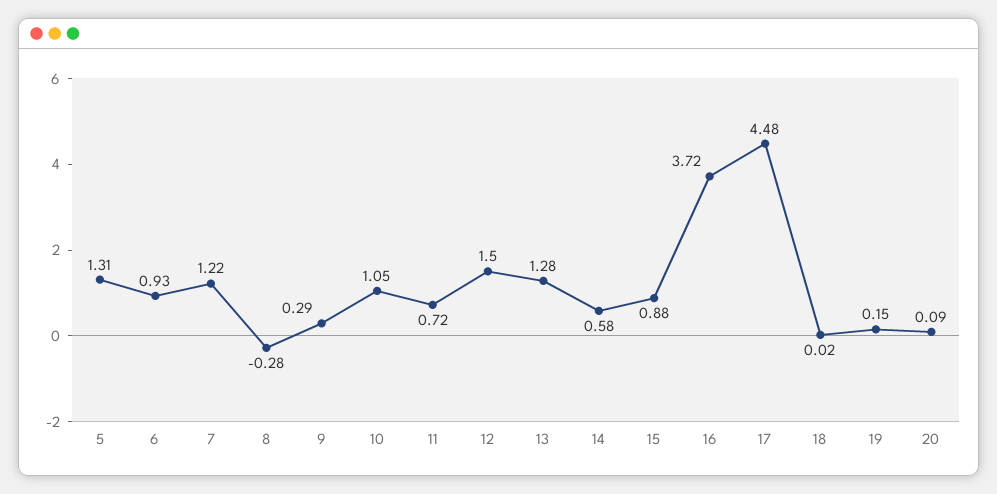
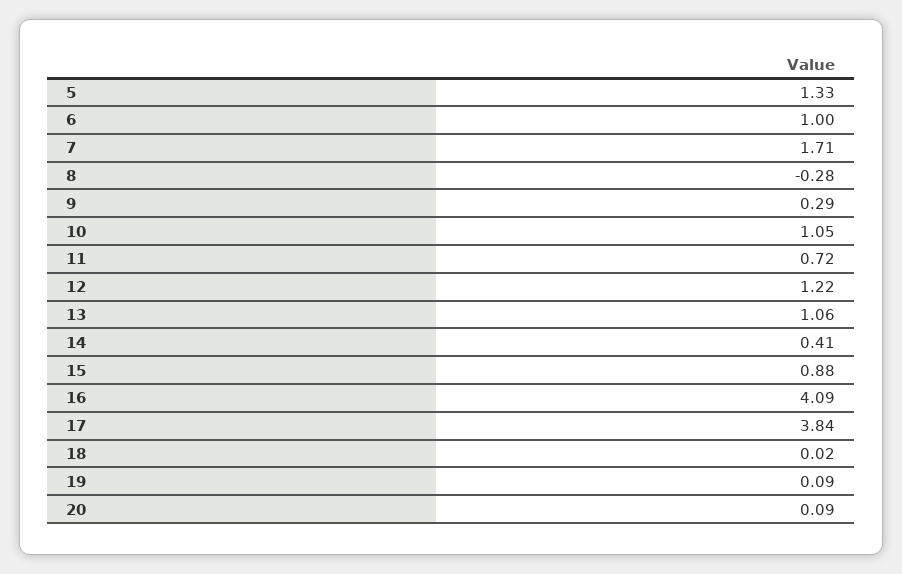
5: 1.31 -> 1.33
6: 0.93 -> 1
7: 1.22 -> 1.71
12: 1.5 -> 1.22
13: 1.28 -> 1.06
14: 0.58 -> 0.41
16: 3.72 -> 4.09
17: 4.48 -> 3.84
19: 0.15 -> 0.09

